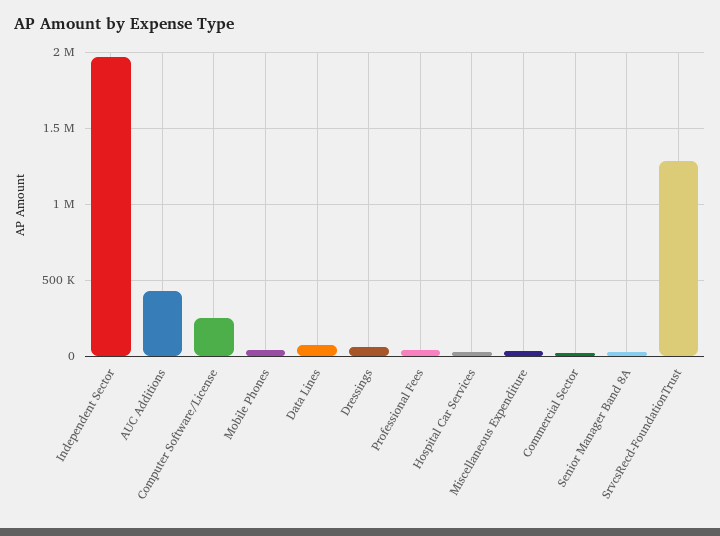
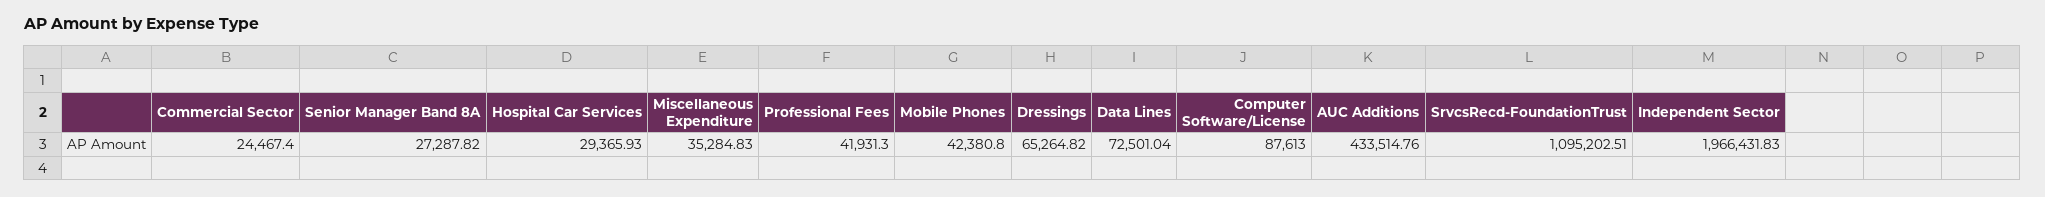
Computer Software/License: 250000 -> 87613
SrvcsRecd-FoundationTrust: 1300000 -> 1095202.51

